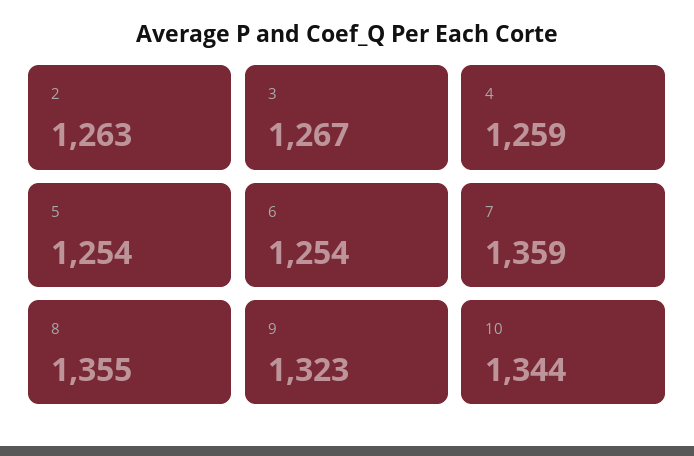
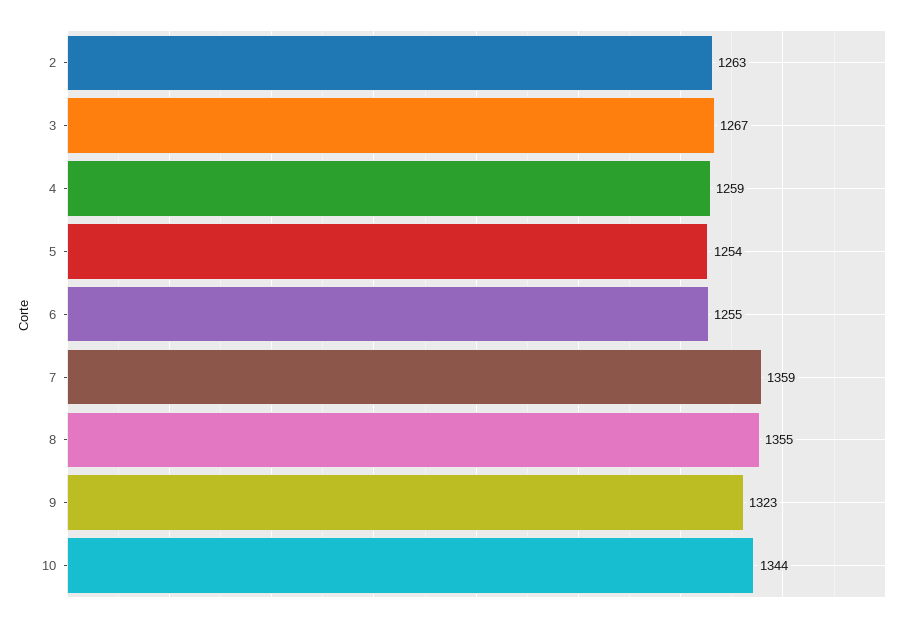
6: 1254 -> 1255

